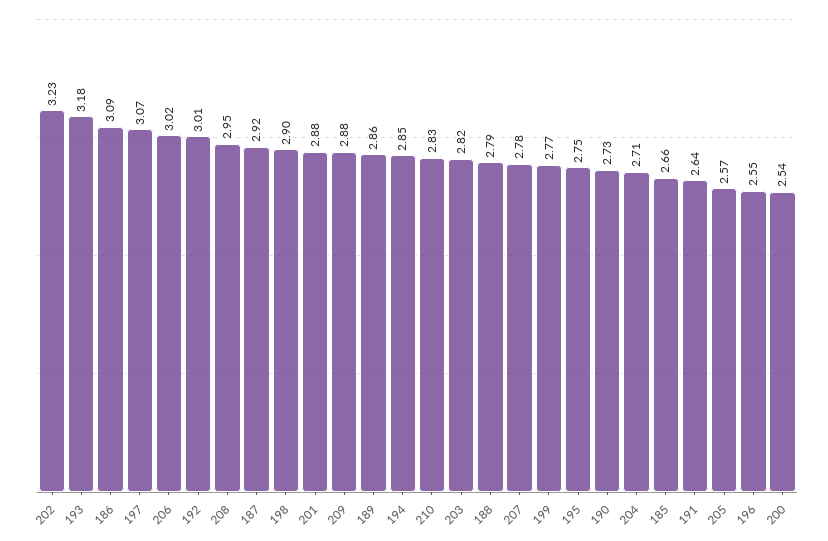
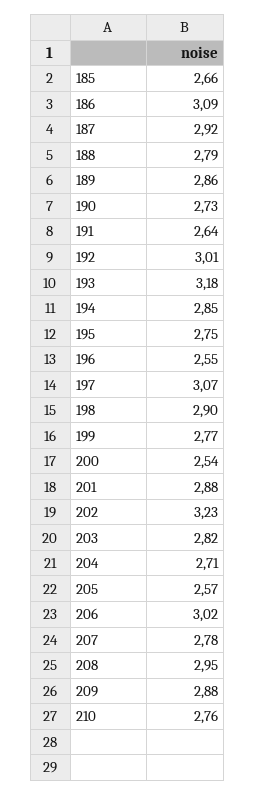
210: 2.83 -> 2.76

